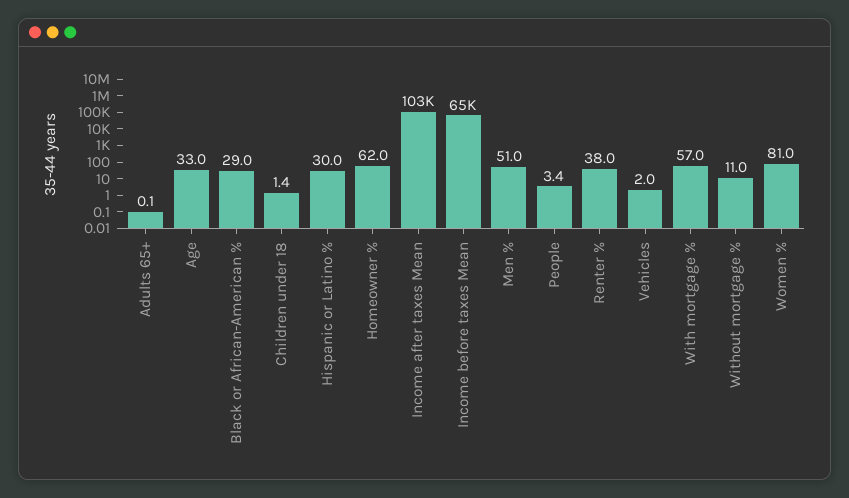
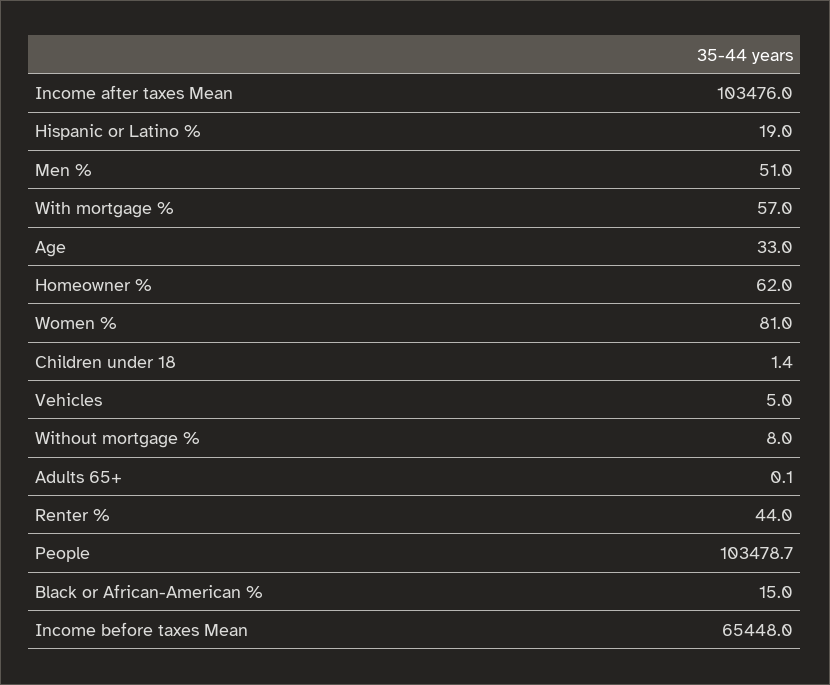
Black or African-American %: 29 -> 15
Hispanic or Latino %: 30 -> 19
People: 3.4 -> 103478.7
Renter %: 38 -> 44
Vehicles: 2 -> 5
Without mortgage %: 11 -> 8

